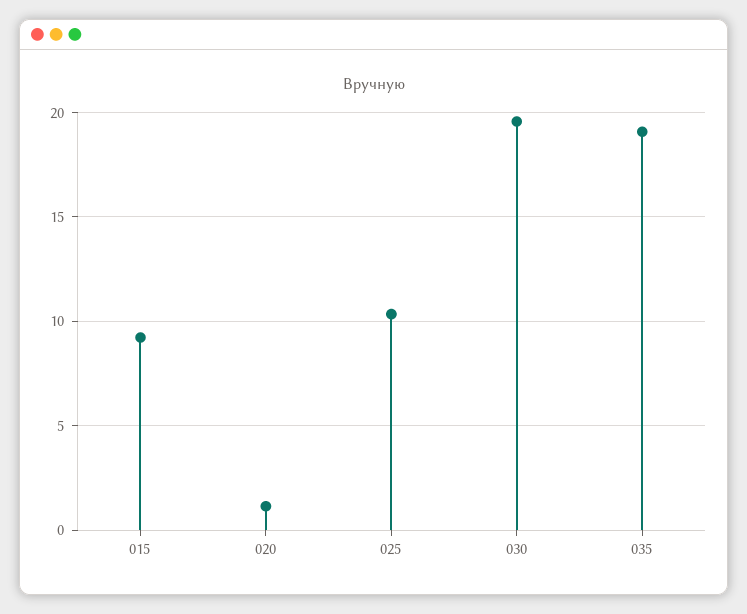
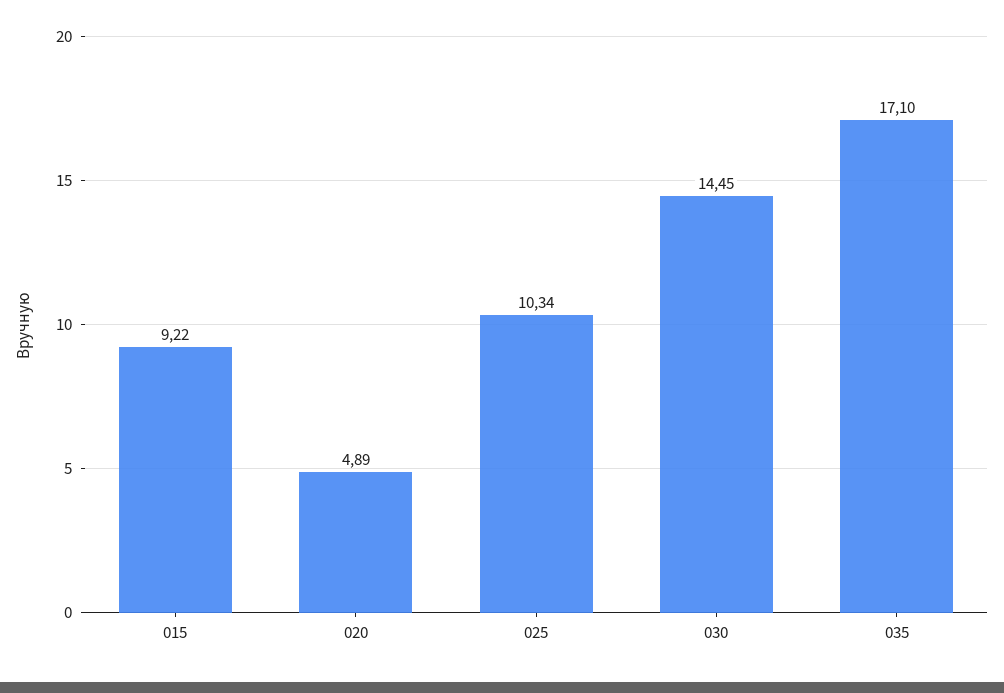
020: 1 -> 4.89
030: 19.5 -> 14.45
035: 19 -> 17.1

